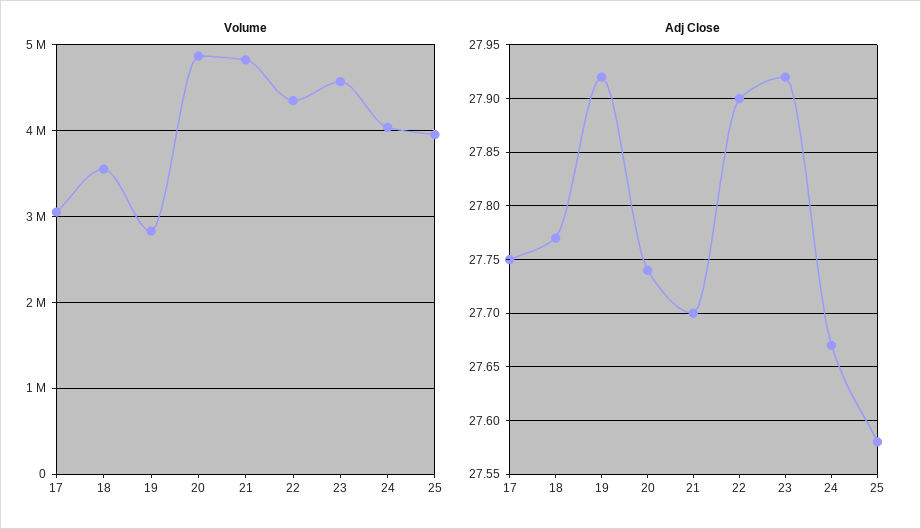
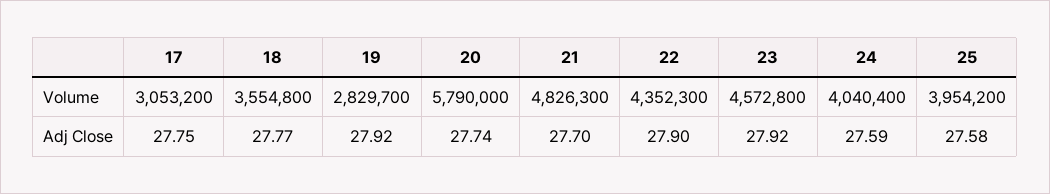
Volume, 20: 4900000 -> 5790000
Adj Close, 24: 27.67 -> 27.59

